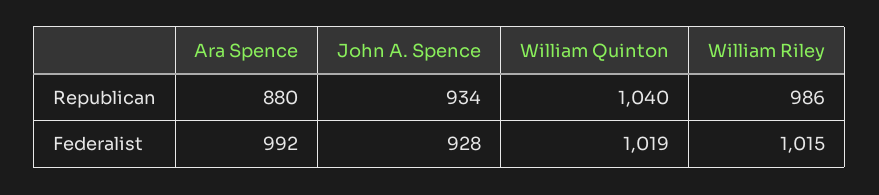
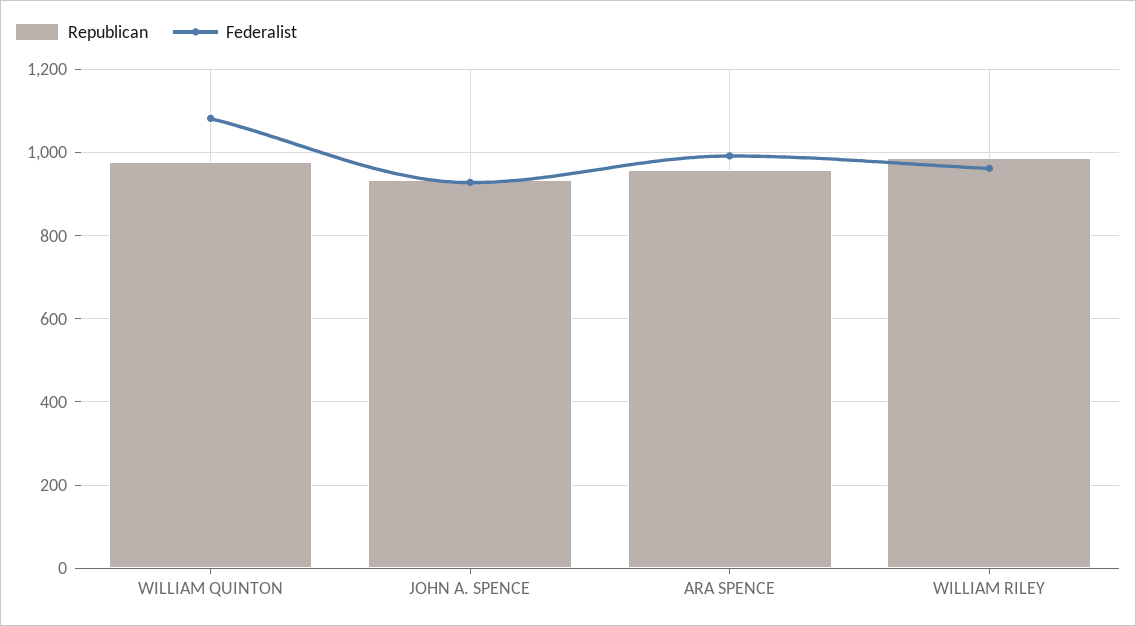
Republican, Ara Spence: 880 -> 960
Republican, William Quinton: 1040 -> 980
Federalist, William Quinton: 1019 -> 1080
Federalist, William Riley: 1015 -> 960

